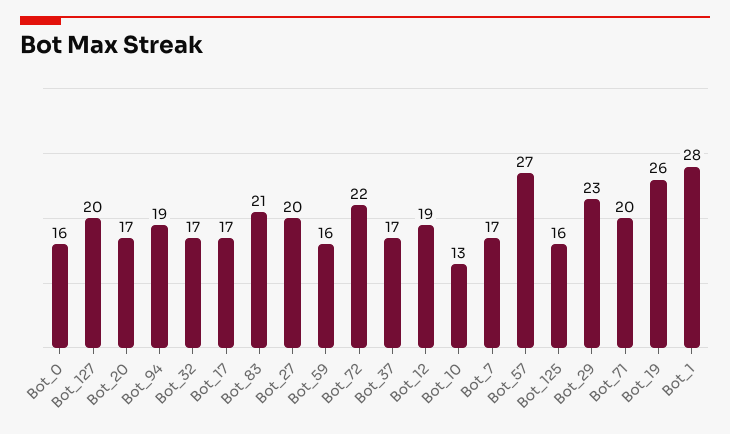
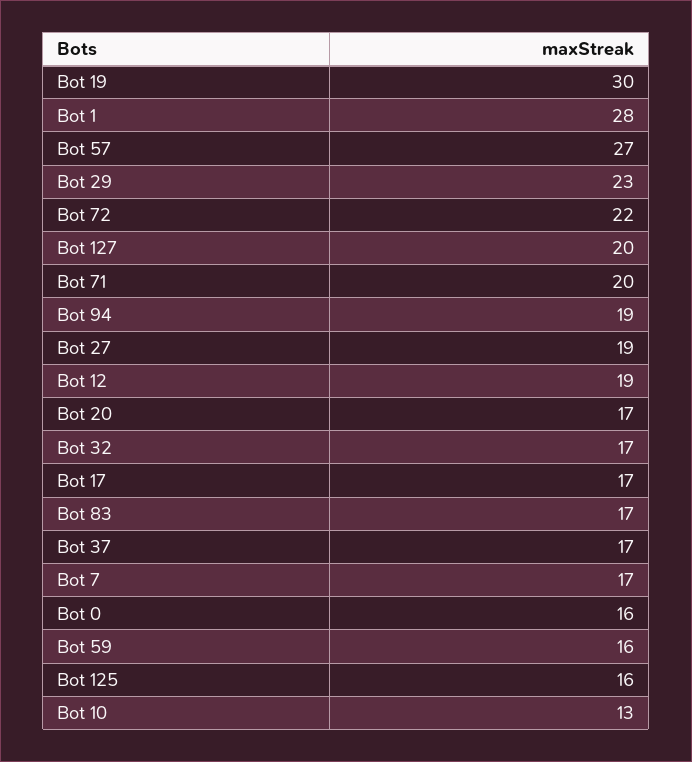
Bot_83: 21 -> 17
Bot_27: 20 -> 19
Bot_19: 26 -> 30

